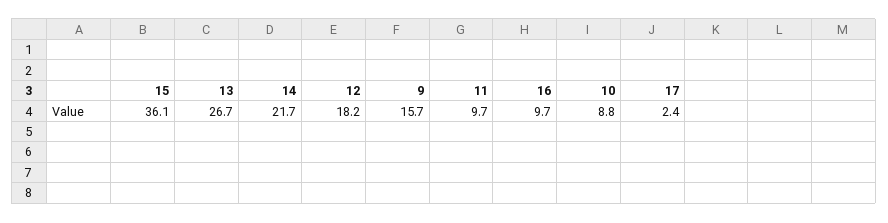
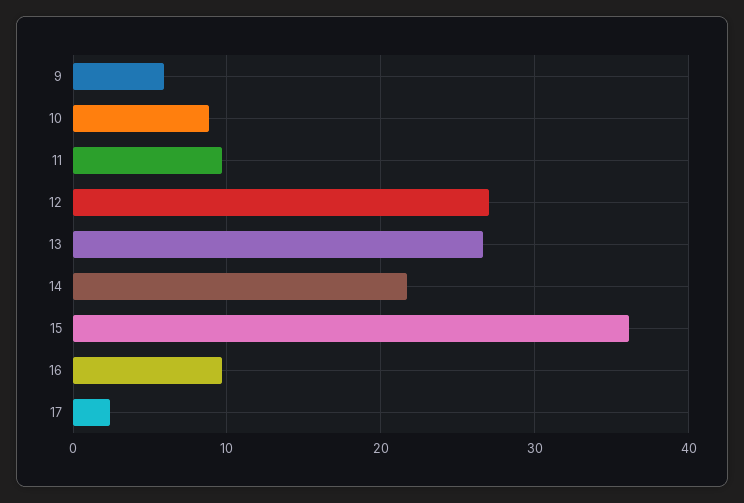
12: 18.2 -> 27
9: 15.7 -> 6

